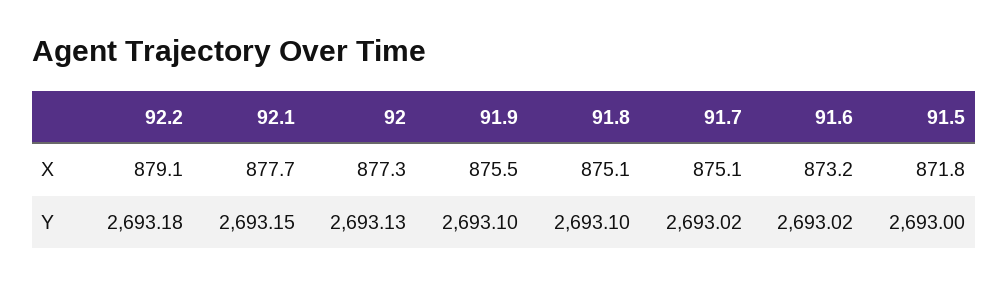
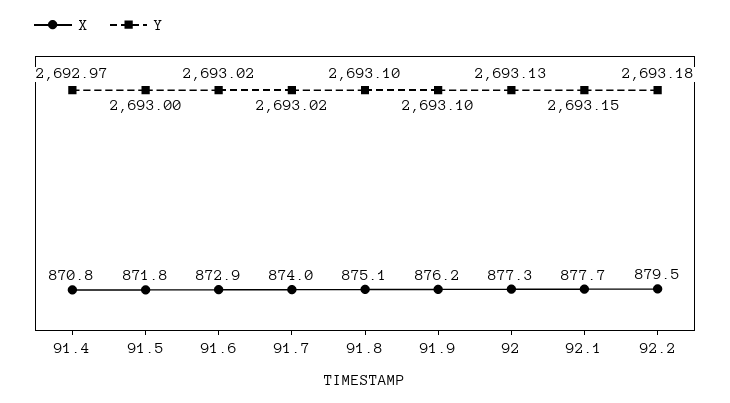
X, 92.2: 879.1 -> 879.5
X, 91.9: 875.5 -> 876.2
X, 91.7: 875.1 -> 874
X, 91.6: 873.2 -> 872.9
X, 91.4: none -> 870.8
Y, 91.4: none -> 2692.97

